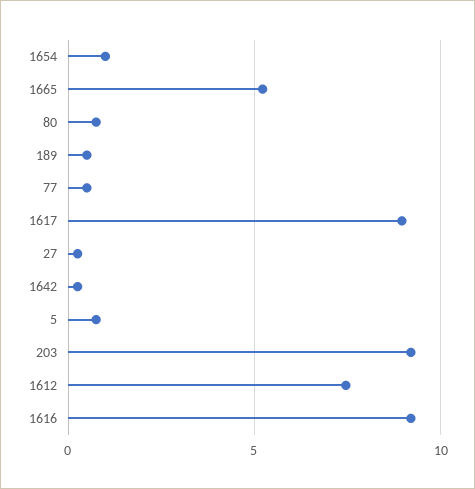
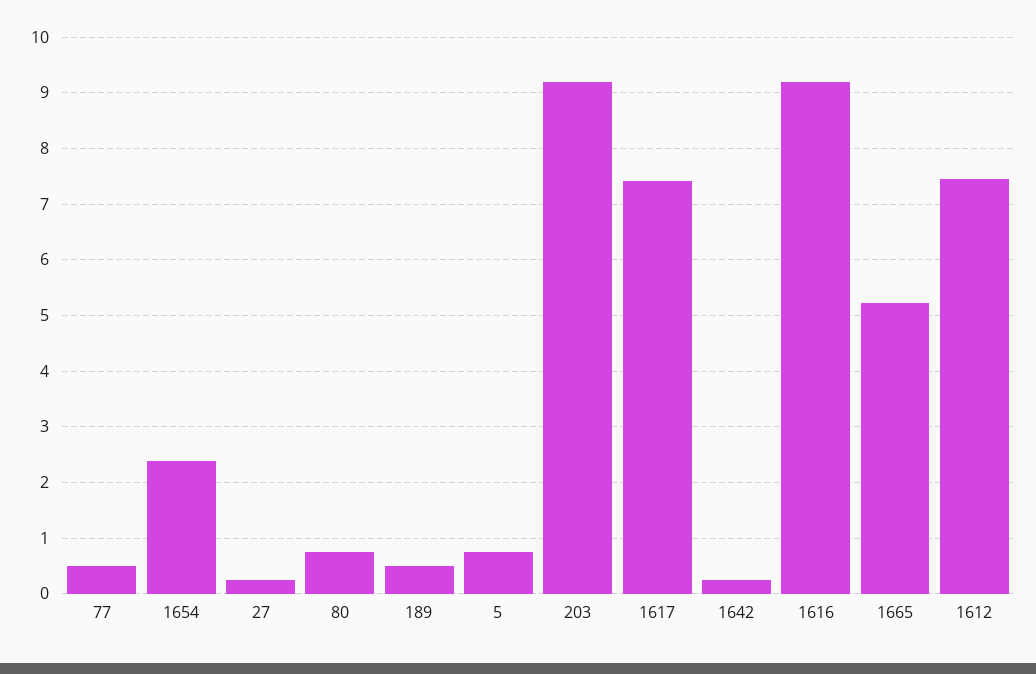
1654: 1 -> 2.4
1617: 9 -> 7.4

